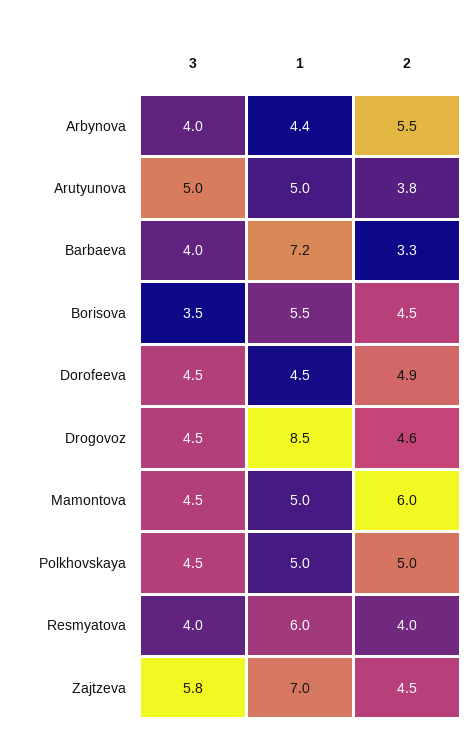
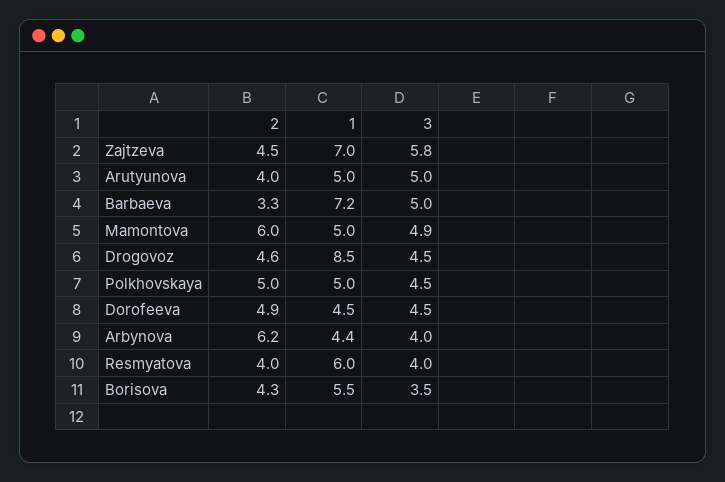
2, Arbynova: 5.5 -> 6.2
2, Arutyunova: 3.8 -> 4
3, Barbaeva: 4 -> 5
2, Borisova: 4.5 -> 4.3
3, Mamontova: 4.5 -> 4.9

